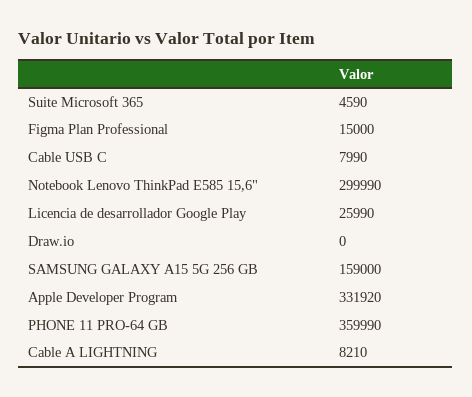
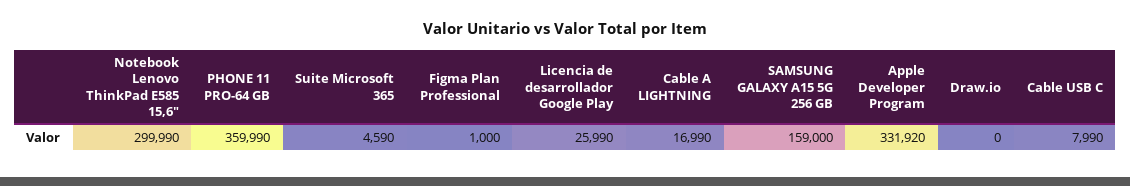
Figma Plan Professional: 15000 -> 1000
Cable A LIGHTNING: 8210 -> 16990

